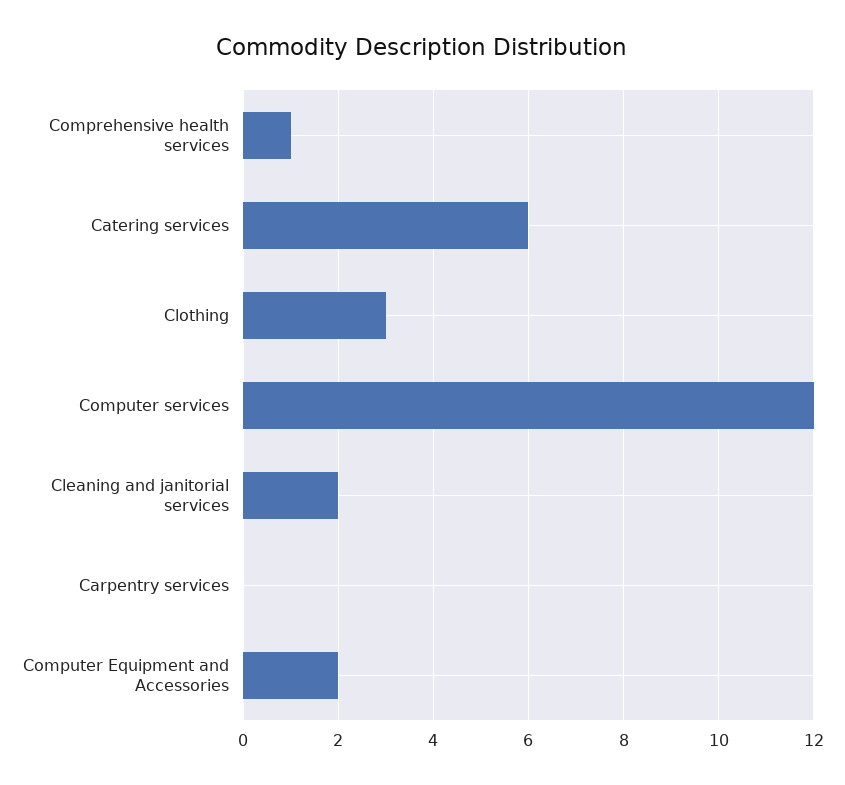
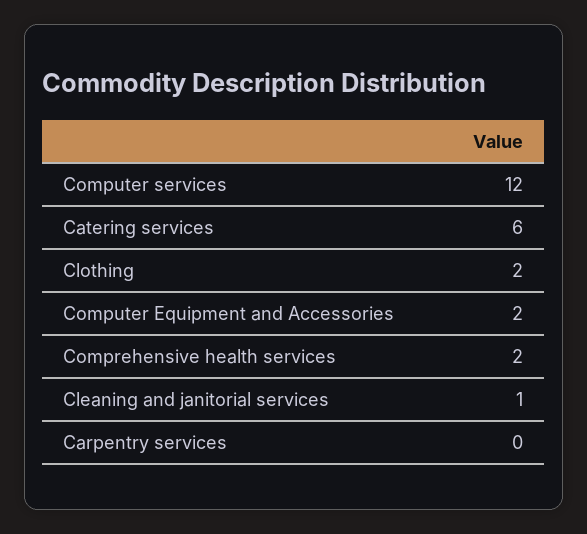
Comprehensive health services: 1 -> 2
Clothing: 3 -> 2
Cleaning and janitorial services: 2 -> 1

